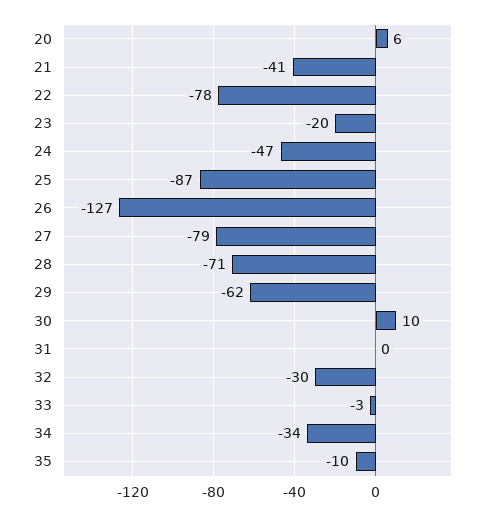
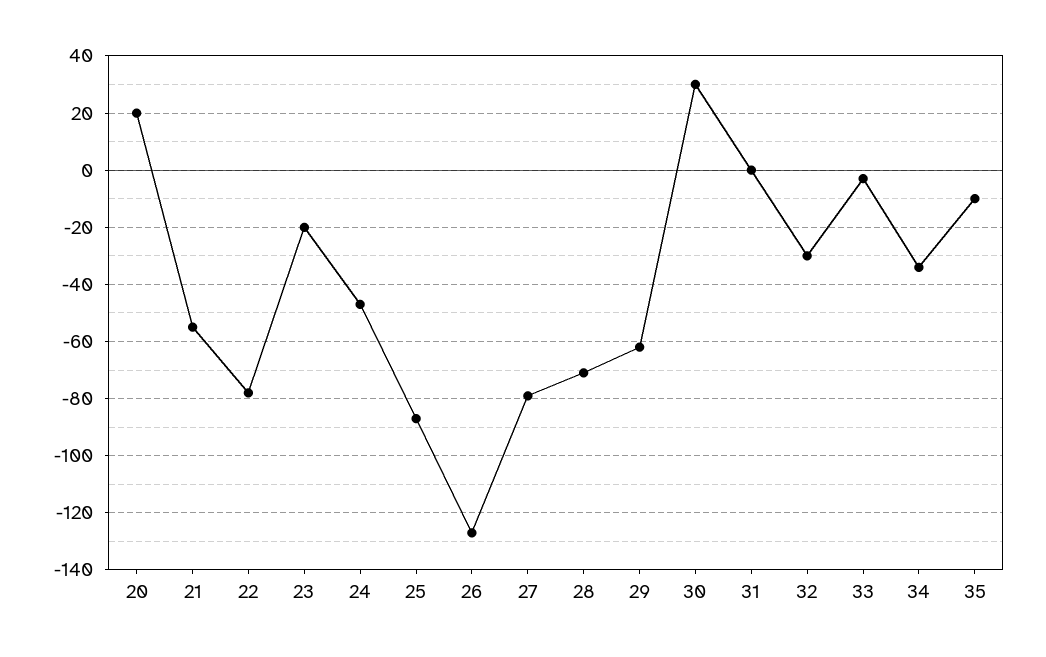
20: 6 -> 20
21: -41 -> -55
30: 10 -> 30

